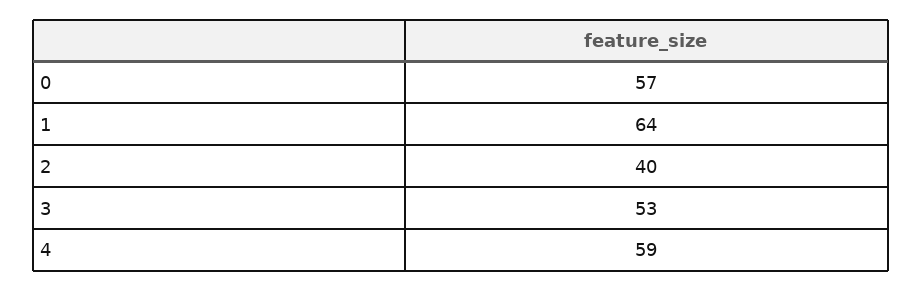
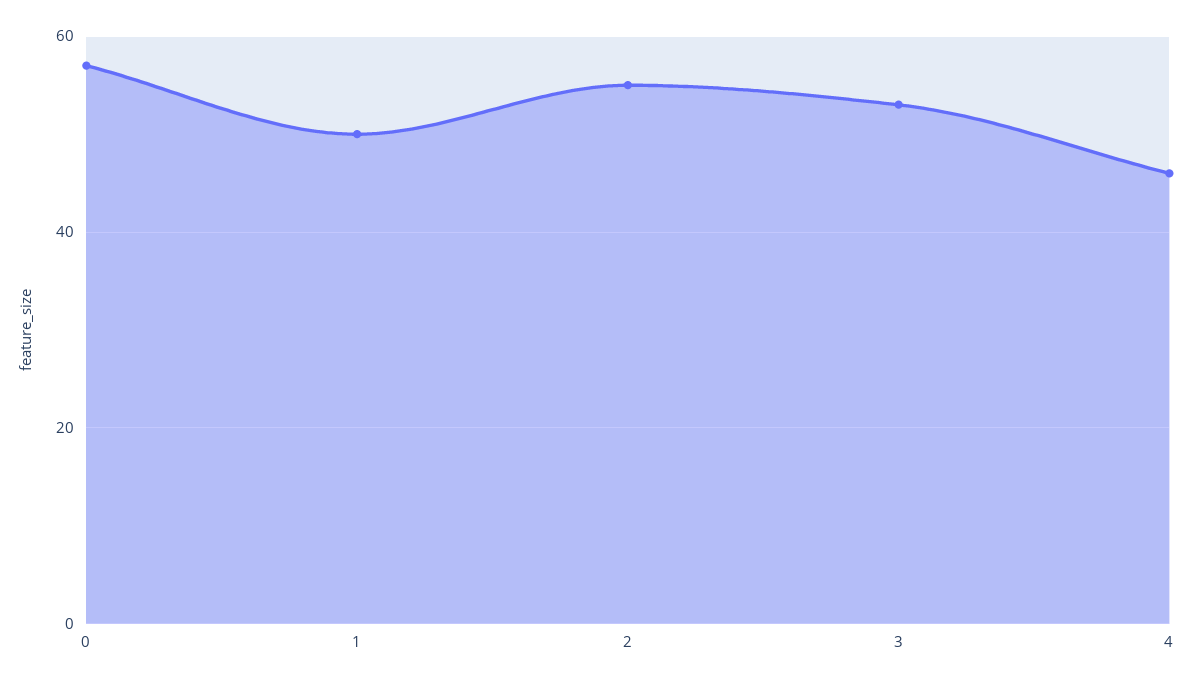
1: 64 -> 50
2: 40 -> 55
4: 59 -> 45

